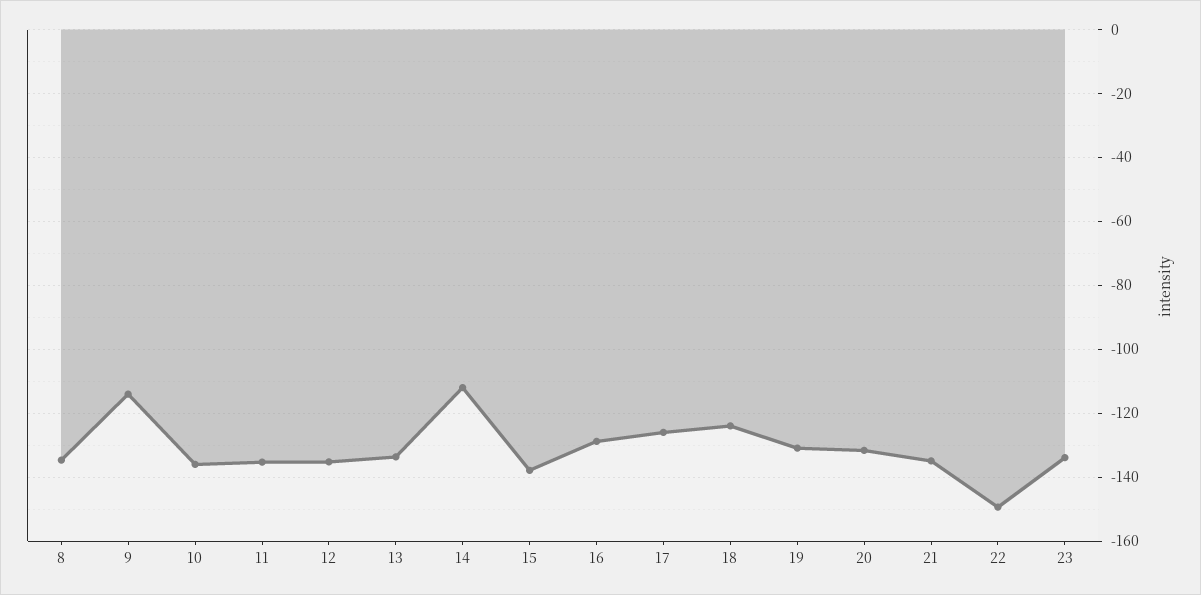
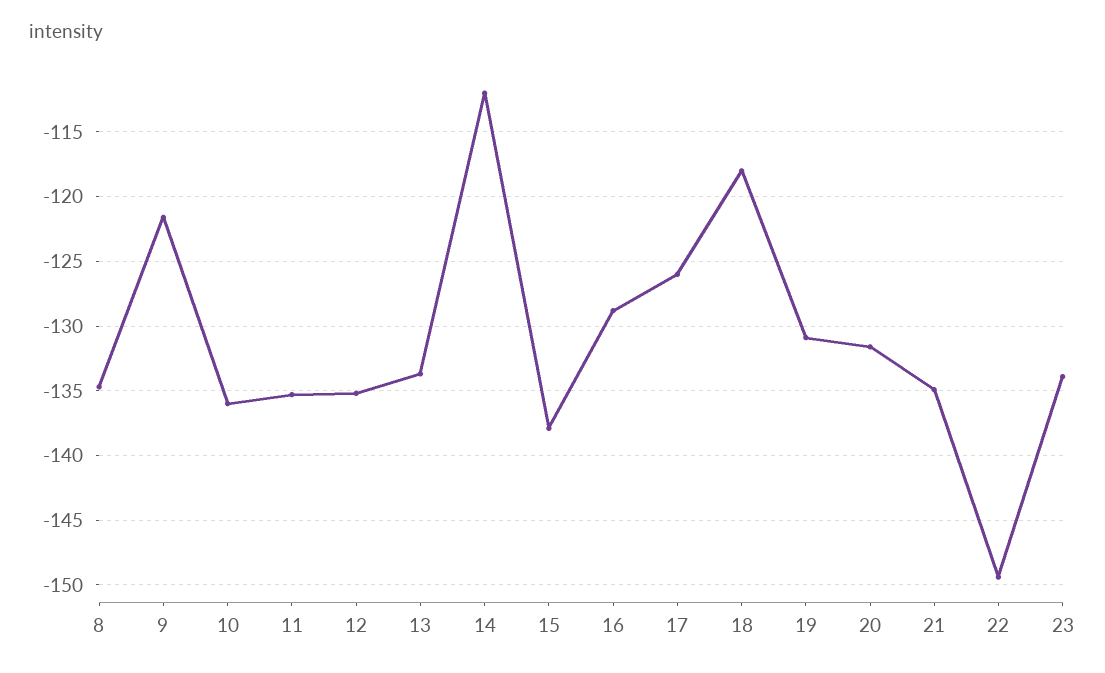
9: -114 -> -121.5
18: -124 -> -118

